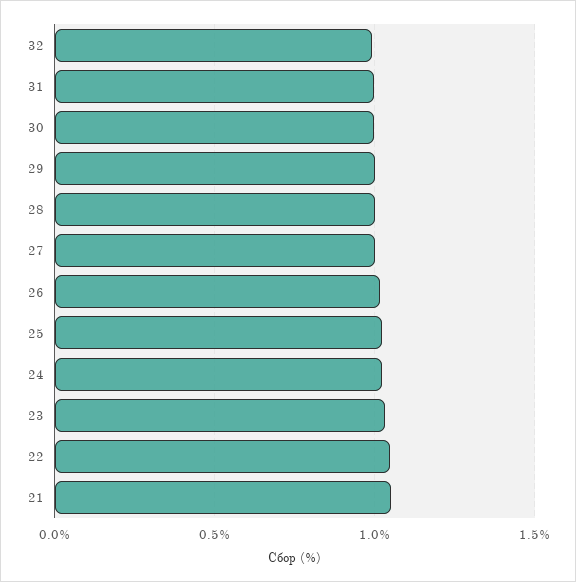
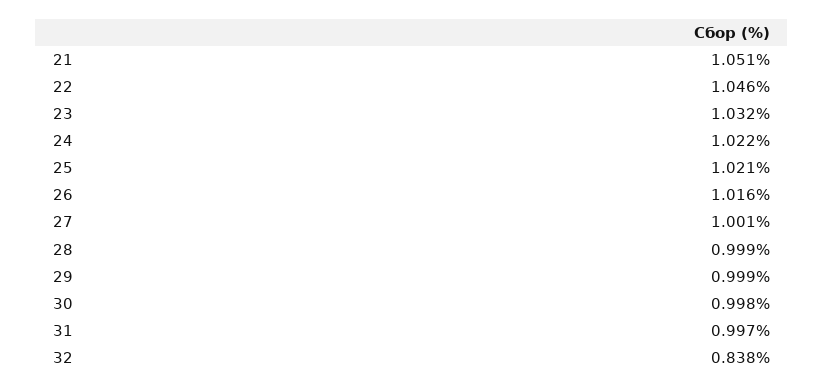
32: 1 -> 0.838

